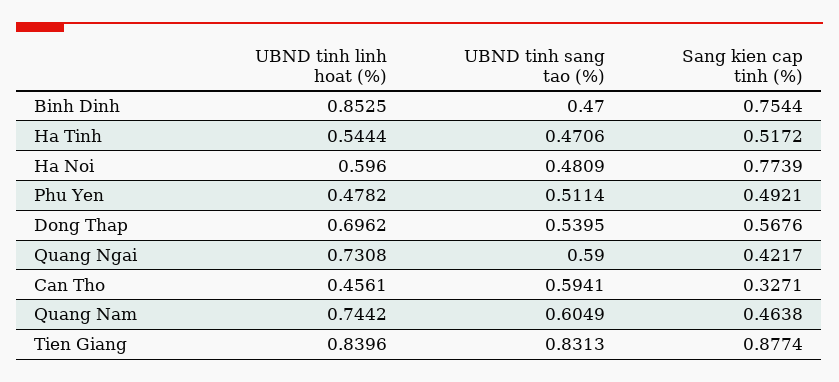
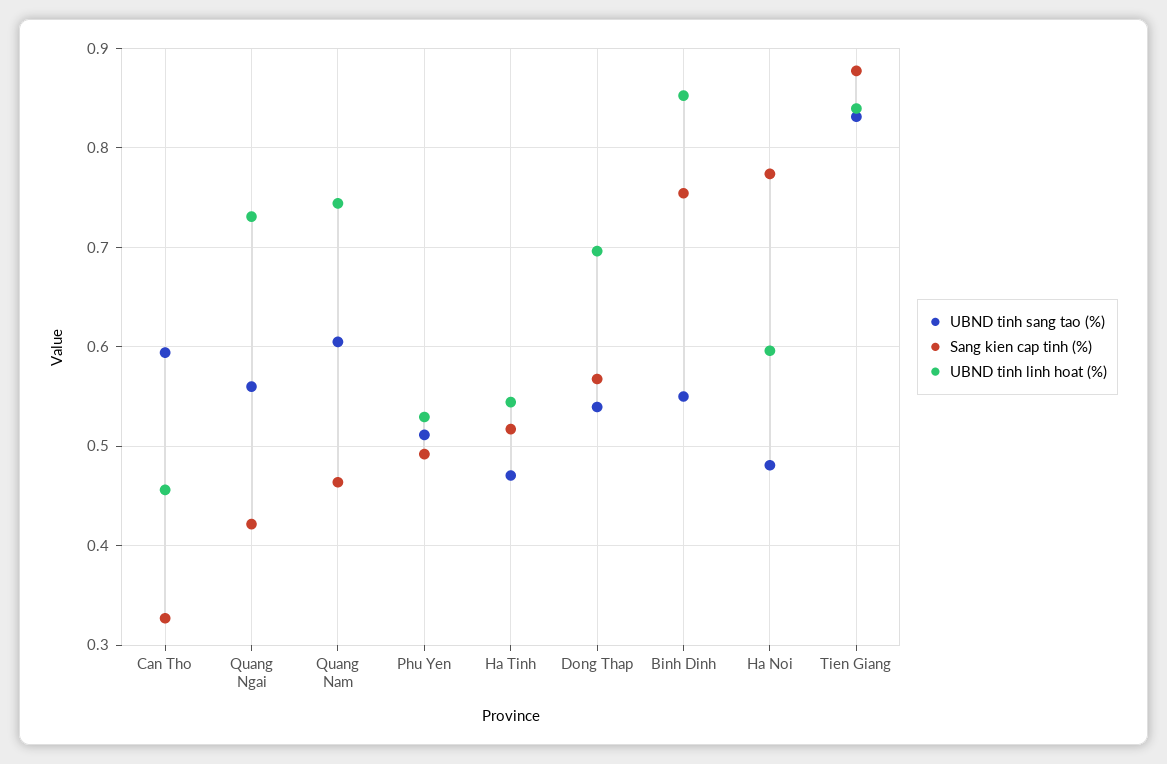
UBND tinh sang tao (%), Binh Dinh: 0.47 -> 0.55
UBND tinh linh hoat (%), Phu Yen: 0.4782 -> 0.53
UBND tinh sang tao (%), Quang Ngai: 0.59 -> 0.56

